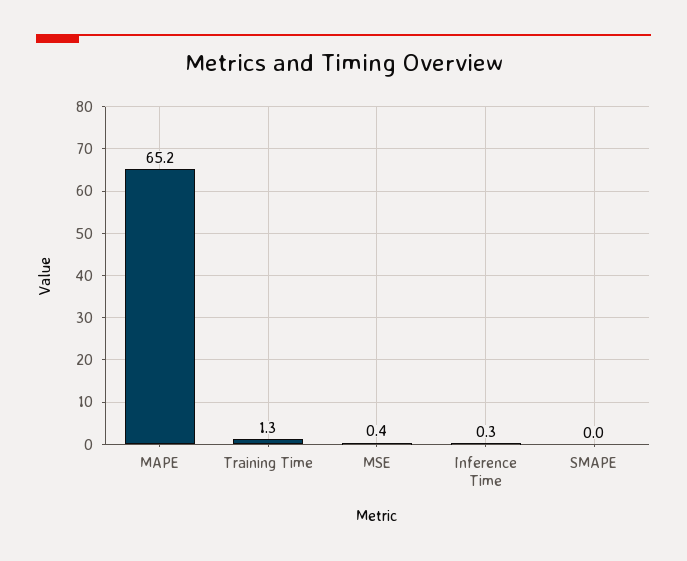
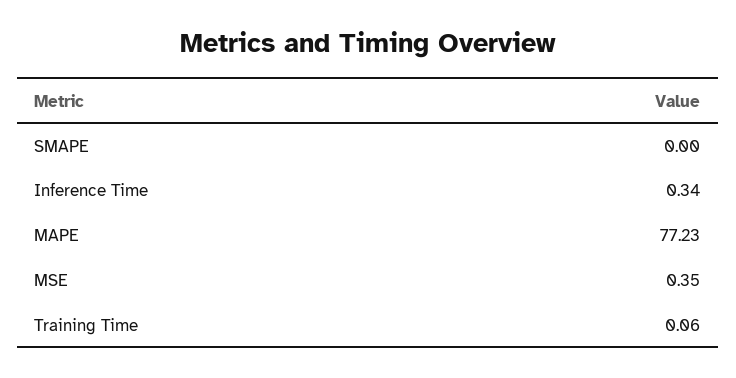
MAPE: 65.2 -> 77.23
Training Time: 1.3 -> 0.06

